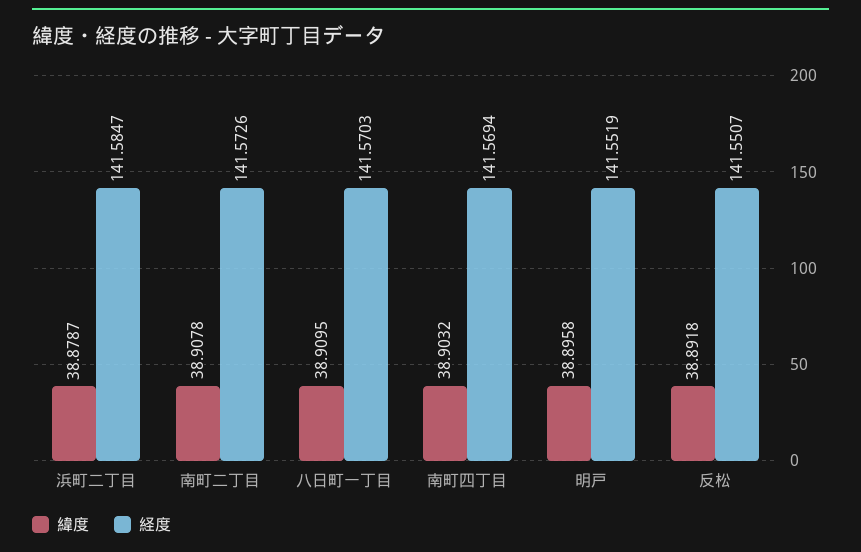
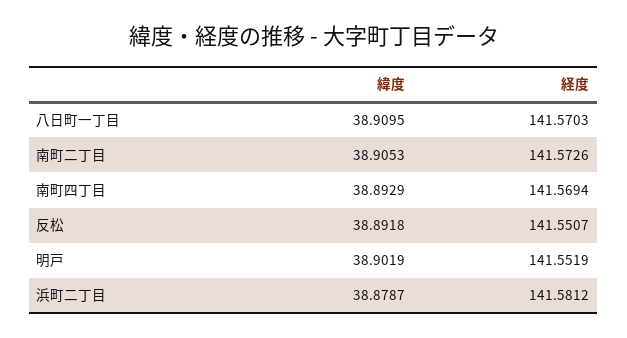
経度, 浜町二丁目: 141.5847 -> 141.5812
緯度, 南町二丁目: 38.9078 -> 38.9053
緯度, 南町四丁目: 38.9032 -> 38.8929
緯度, 明戸: 38.8958 -> 38.9019

